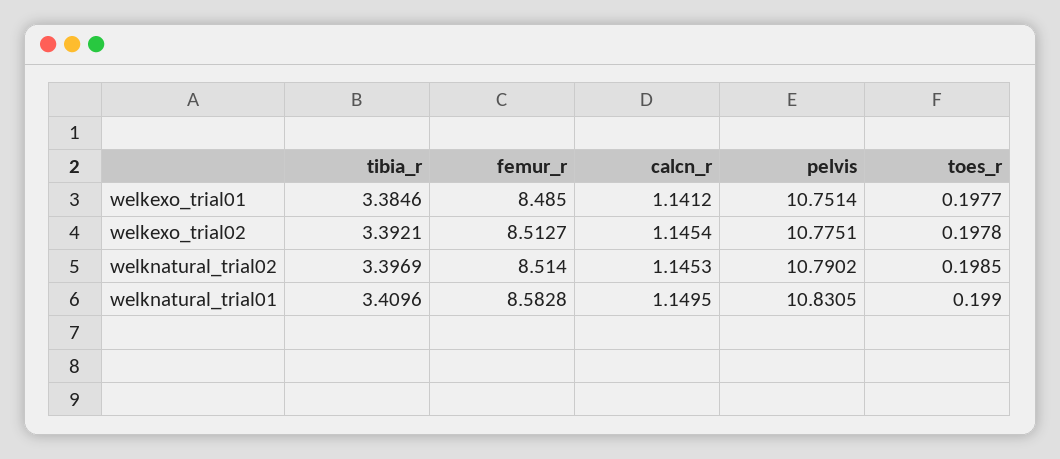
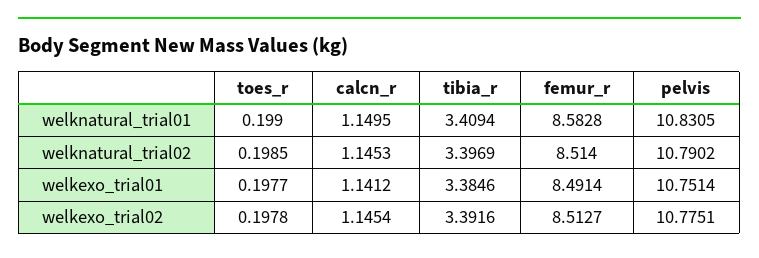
femur_r, welkexo_trial01: 8.485 -> 8.4914
tibia_r, welkexo_trial02: 3.3921 -> 3.3916
tibia_r, welknatural_trial01: 3.4096 -> 3.4094

